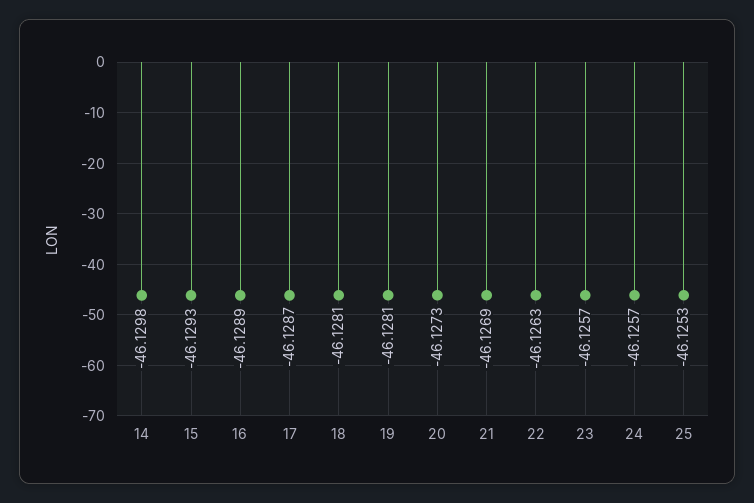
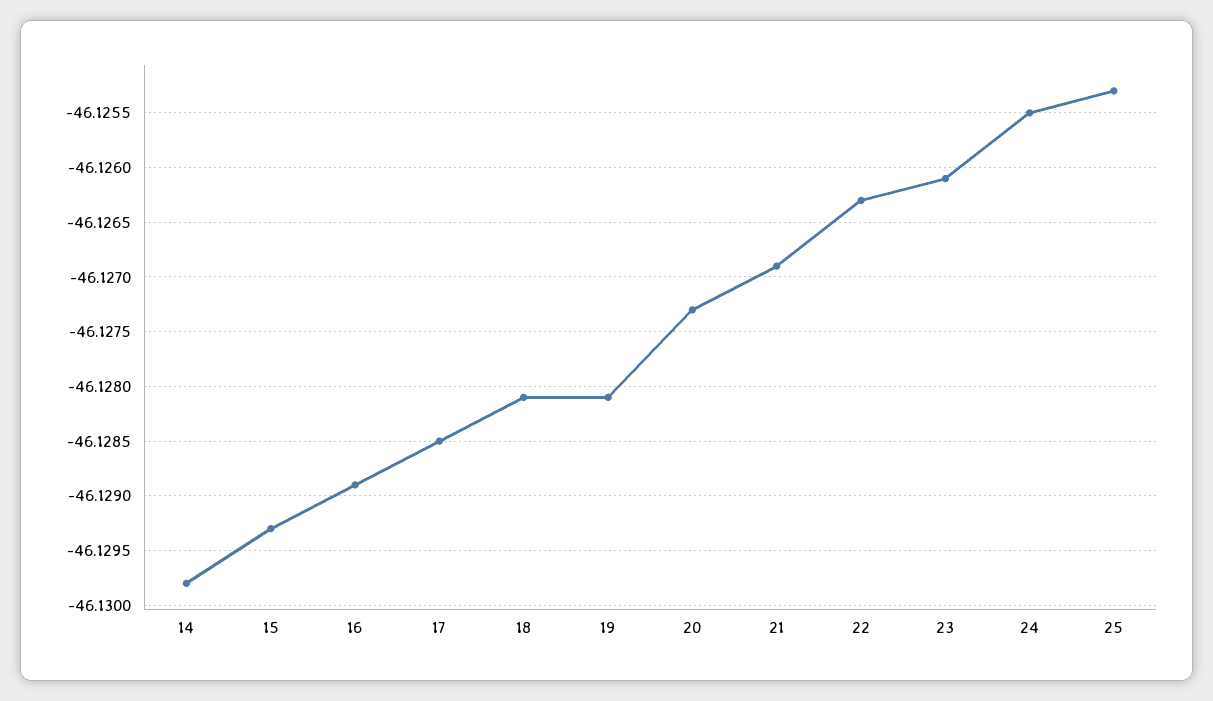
17: -46.1287 -> -46.1285
23: -46.1257 -> -46.1261
24: -46.1257 -> -46.1255

